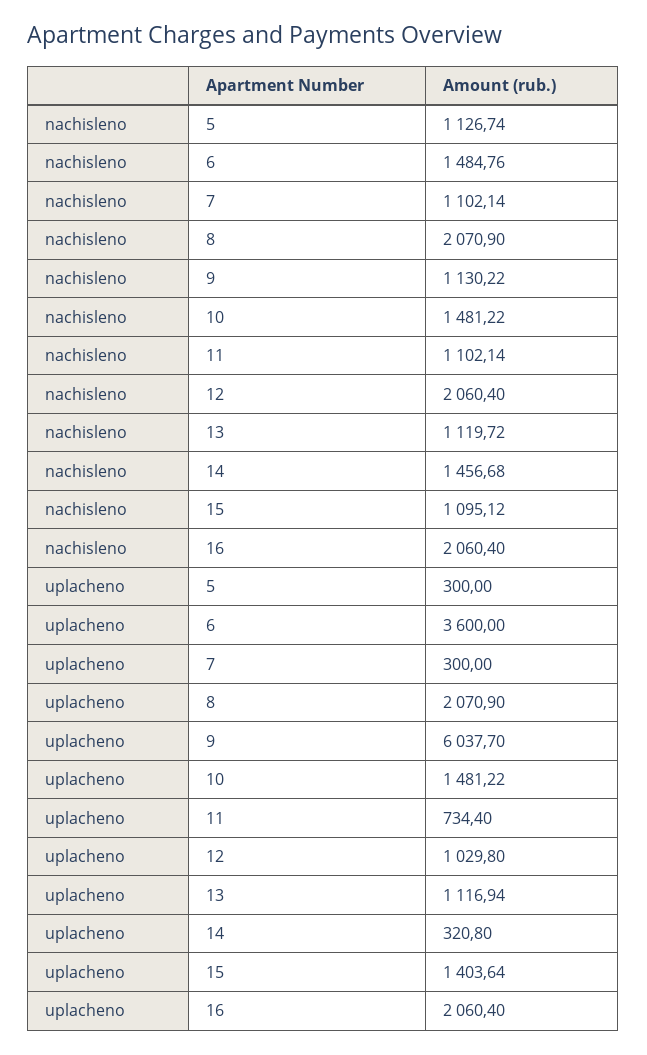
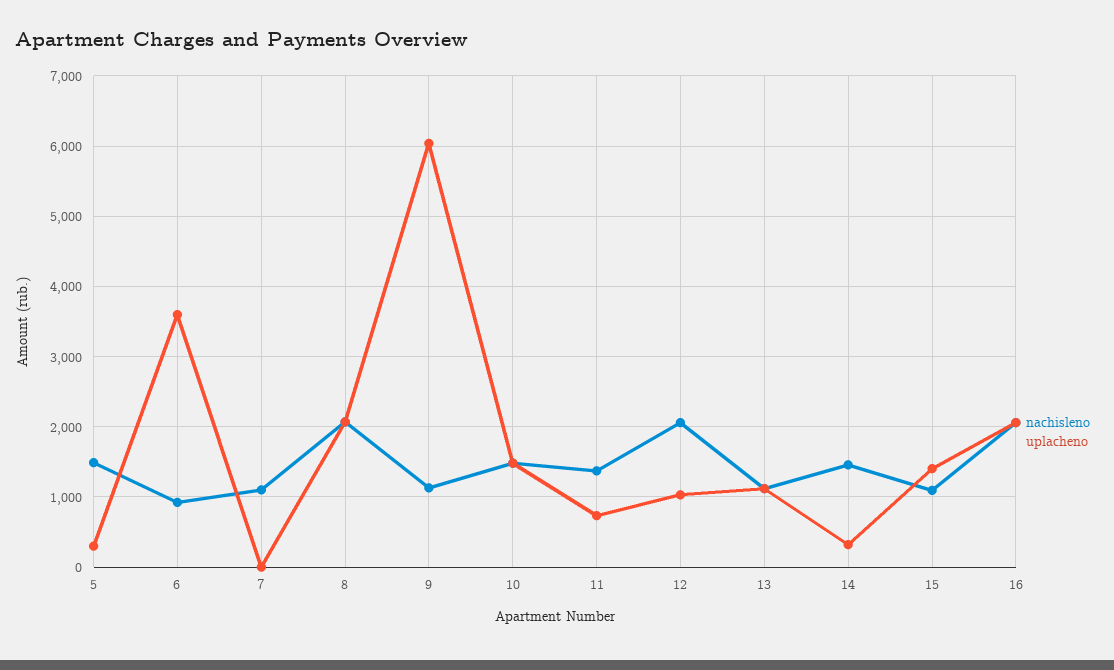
nachisleno, 5: 1126.74 -> 1500
nachisleno, 6: 1484.76 -> 900
nachisleno, 11: 1102.14 -> 1400
uplacheno, 7: 300 -> 0

